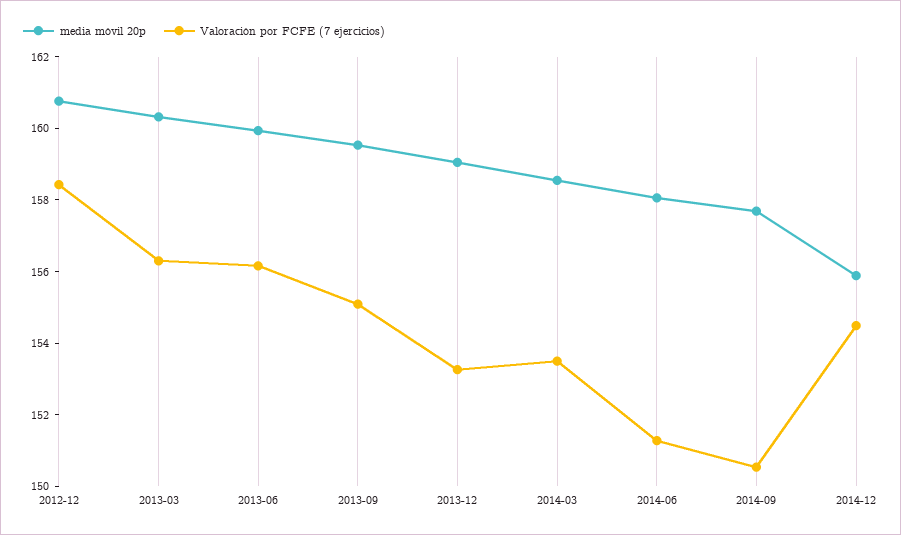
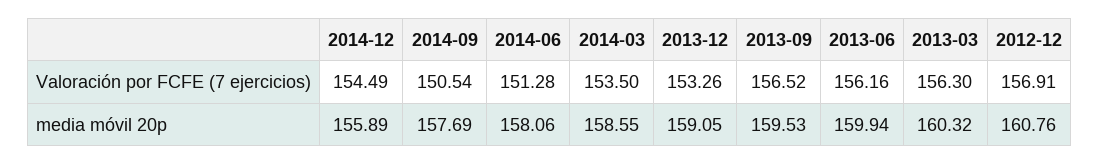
Valoración por FCFE (7 ejercicios), 2012-12: 158.5 -> 156.91
Valoración por FCFE (7 ejercicios), 2013-09: 155 -> 156.52

